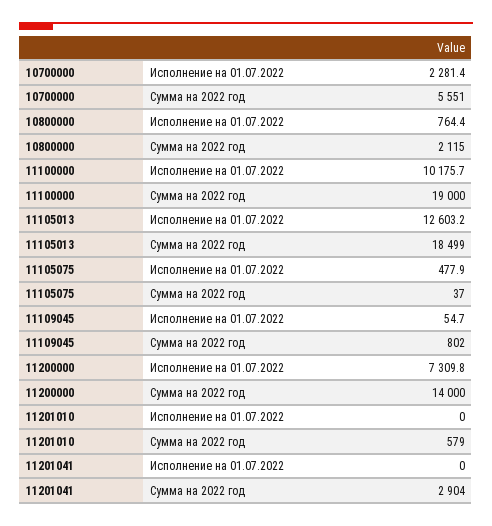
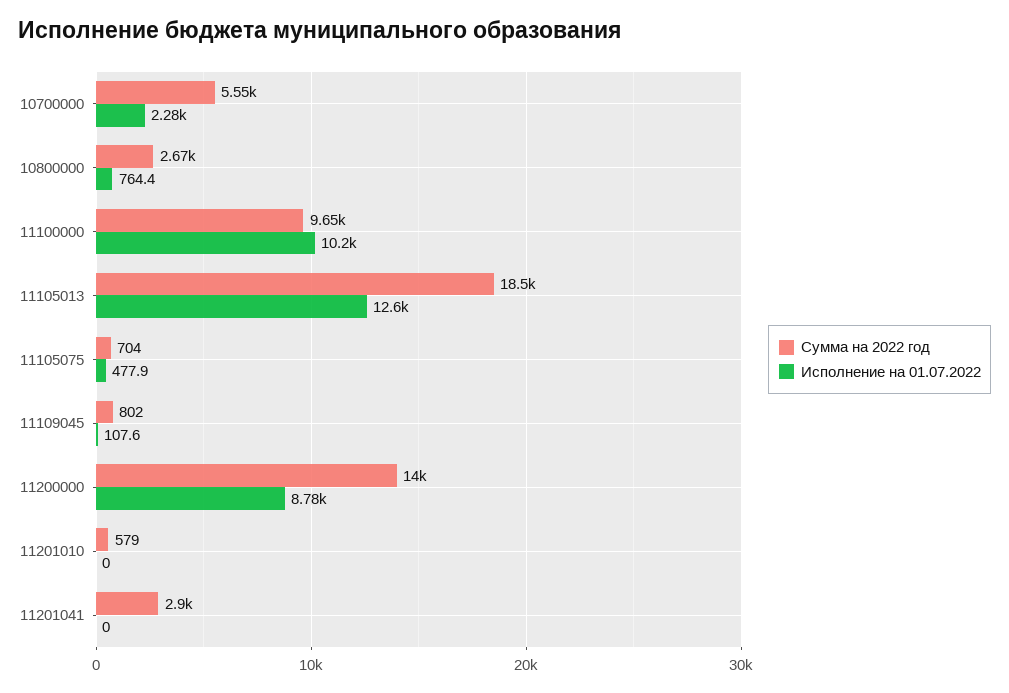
Сумма на 2022 год, 10800000: 2115 -> 2670
Сумма на 2022 год, 11100000: 19000 -> 9650
Сумма на 2022 год, 11105075: 37 -> 704
Исполнение на 01.07.2022, 11109045: 54.7 -> 107.6
Исполнение на 01.07.2022, 11200000: 7309.8 -> 8780

